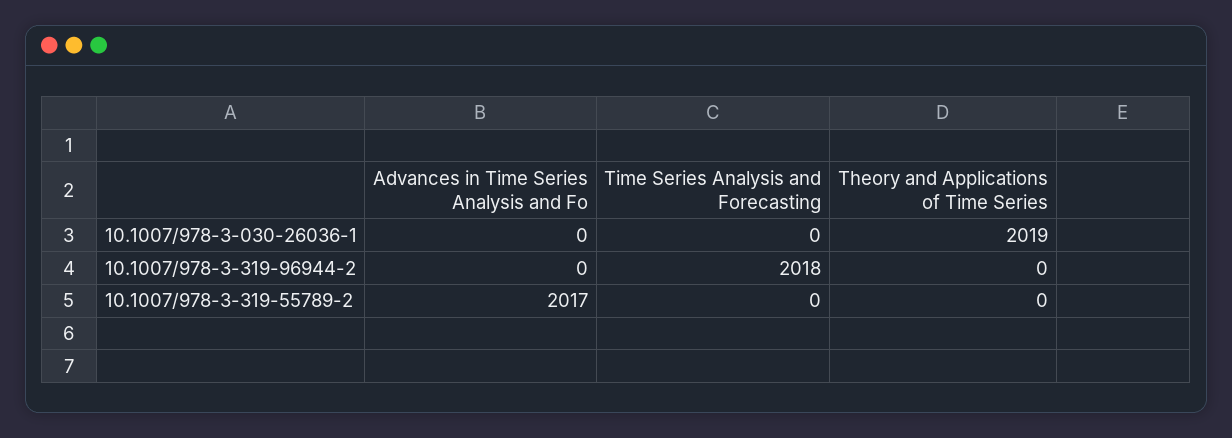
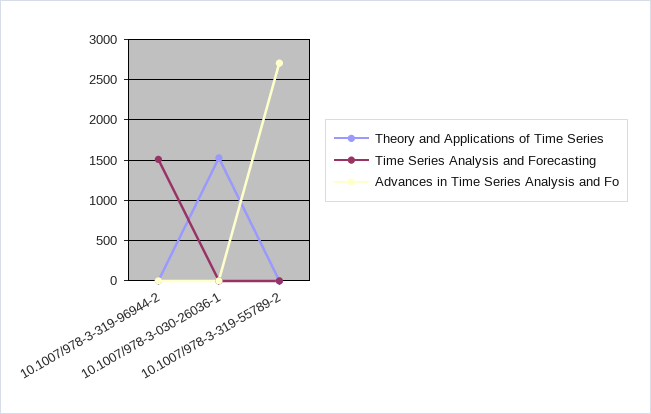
Theory and Applications of Time Series, 10.1007/978-3-030-26036-1: 2019 -> 1500
Time Series Analysis and Forecasting, 10.1007/978-3-319-96944-2: 2018 -> 1500
Advances in Time Series Analysis and Fo, 10.1007/978-3-319-55789-2: 2017 -> 2700

